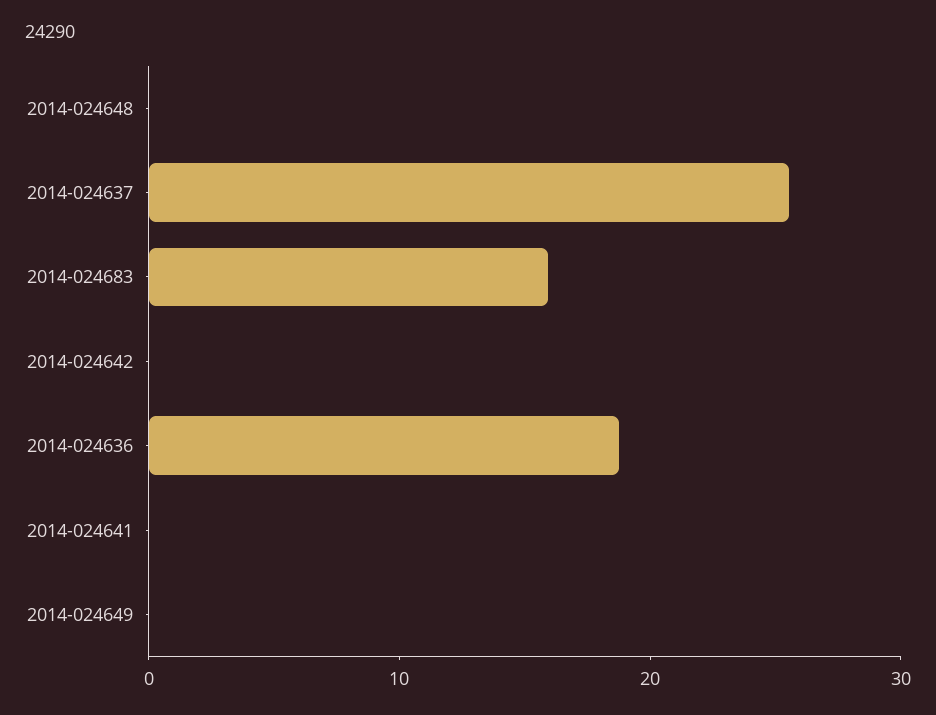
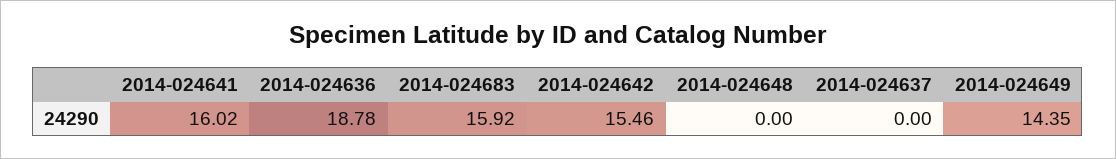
2014-024637: 26 -> 0
2014-024642: 0 -> 15.46
2014-024641: 0 -> 16.02
2014-024649: 0 -> 14.35

